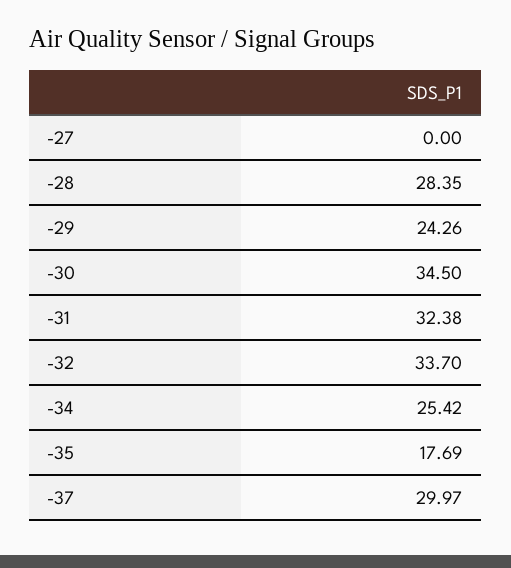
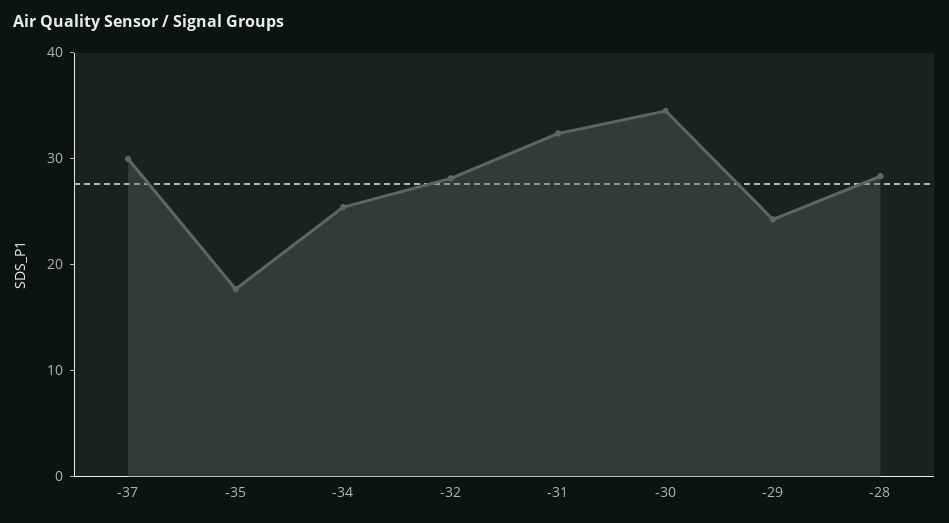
-27: 0 -> none
-32: 33.7 -> 28

